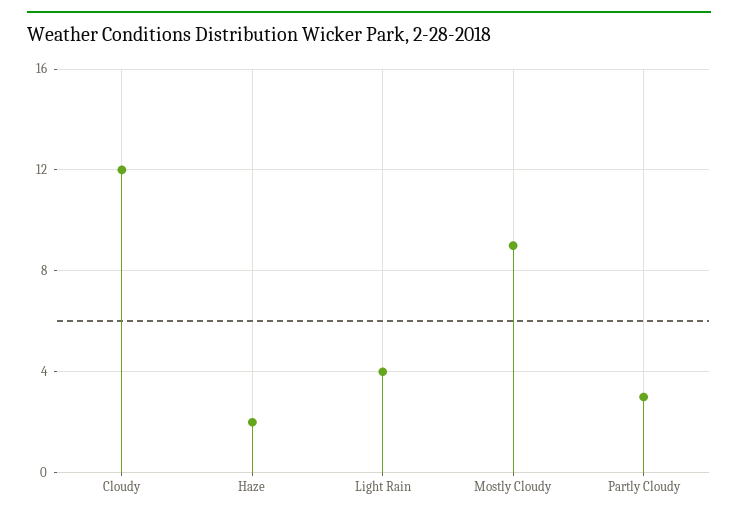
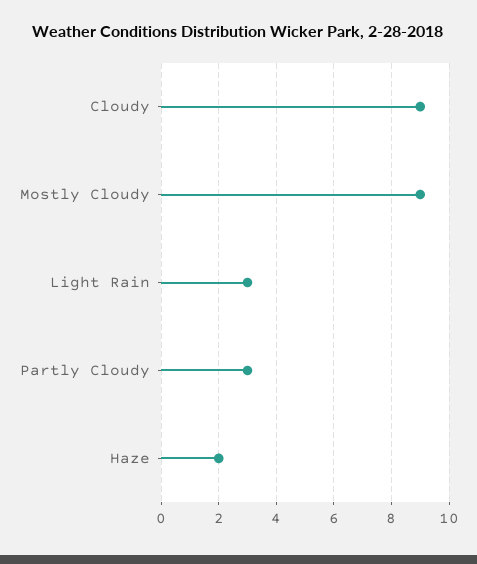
Cloudy: 12 -> 9
Light Rain: 4 -> 3

